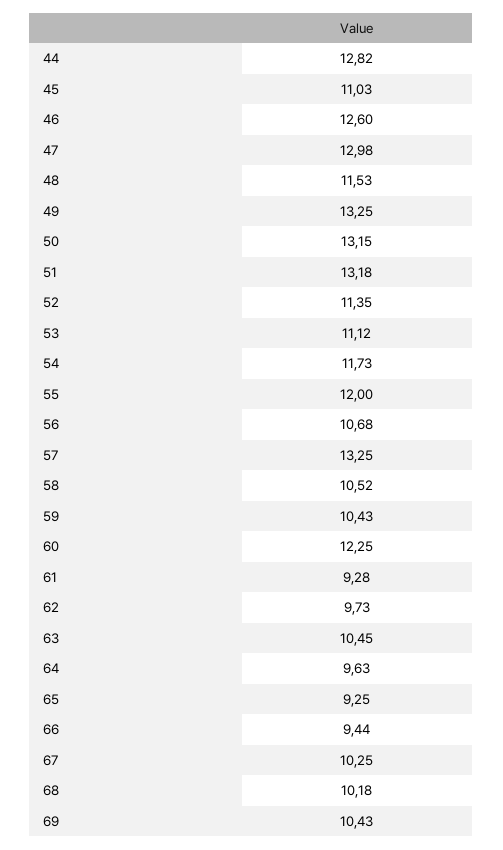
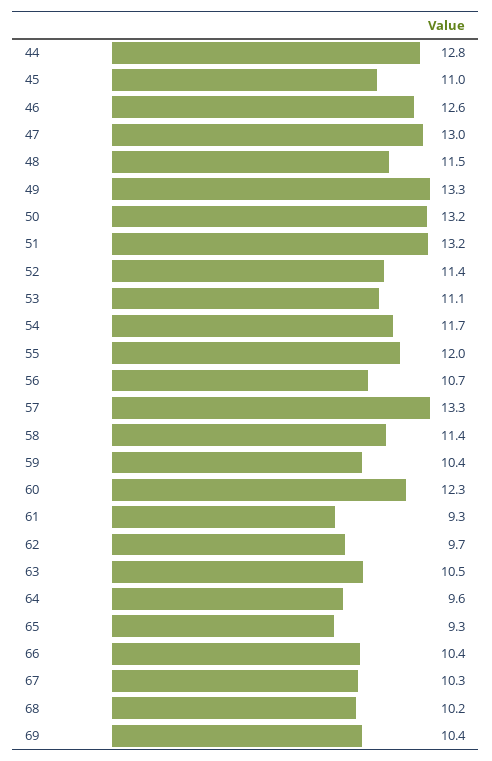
58: 10.52 -> 11.4
66: 9.44 -> 10.4

